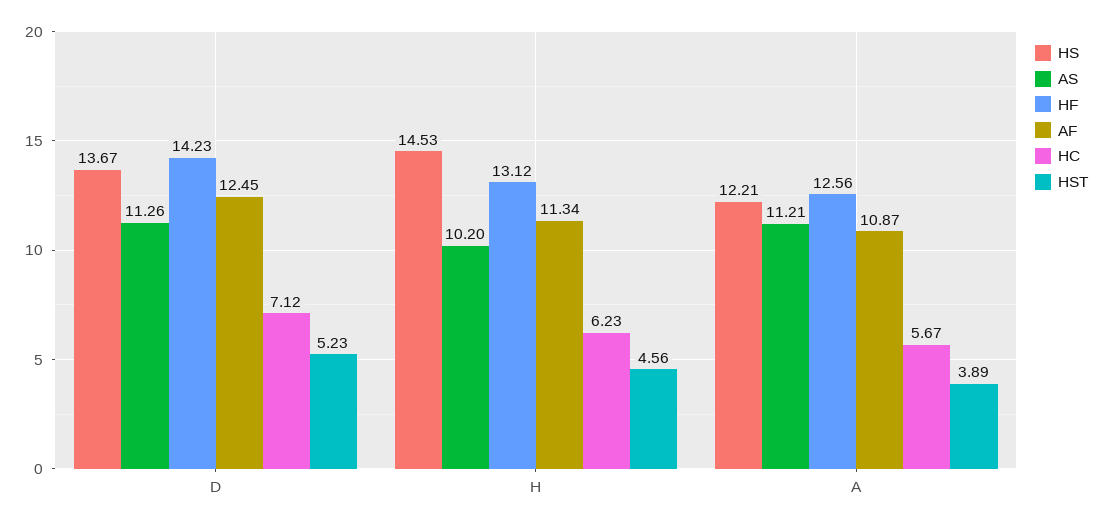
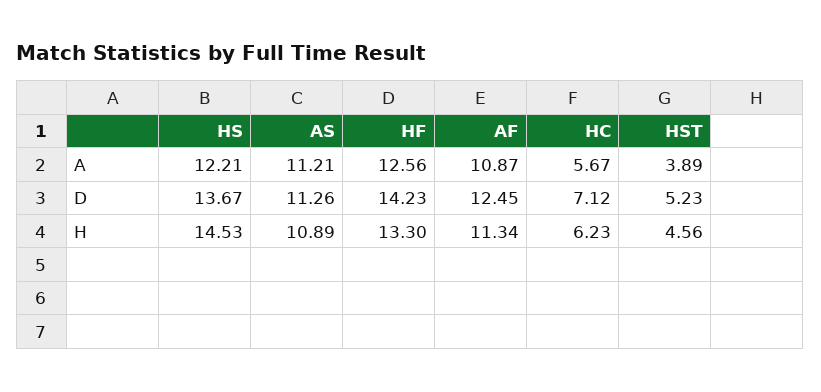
AS, H: 10.2 -> 10.89
HF, H: 13.12 -> 13.3

